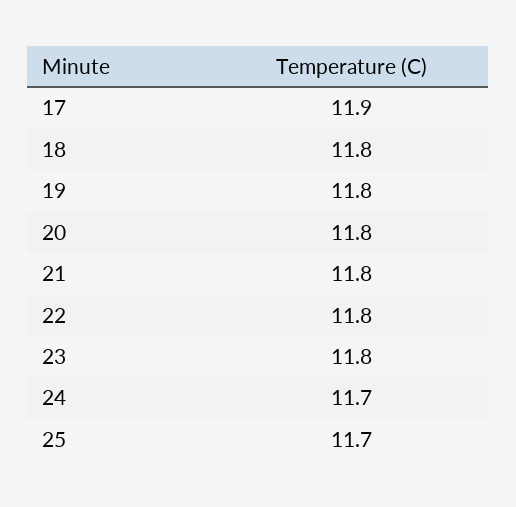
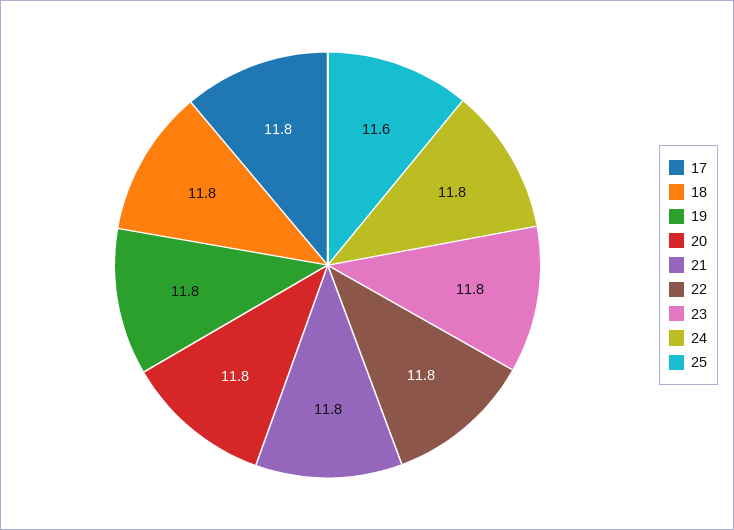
17: 11.9 -> 11.8
24: 11.7 -> 11.8
25: 11.7 -> 11.6

